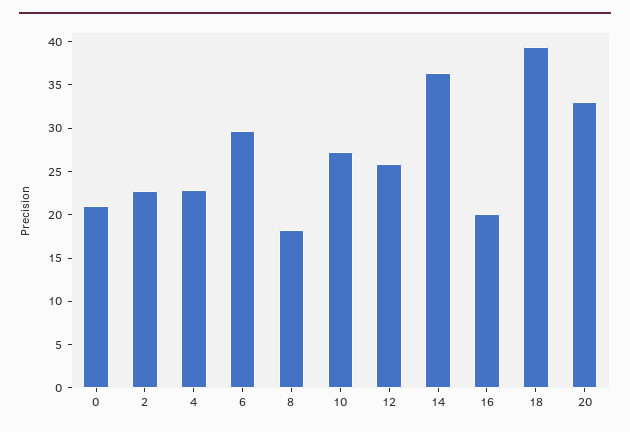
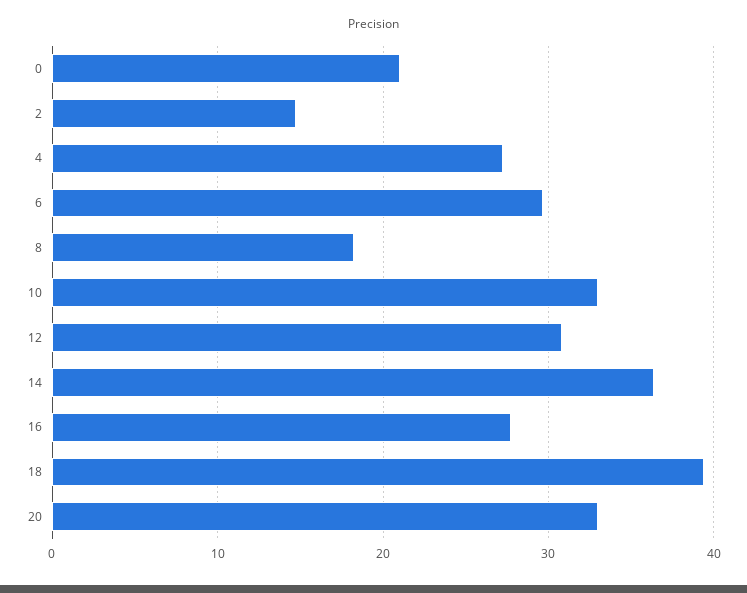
2: 23 -> 15
4: 23 -> 27
10: 27 -> 33
12: 26 -> 31
16: 20 -> 28

